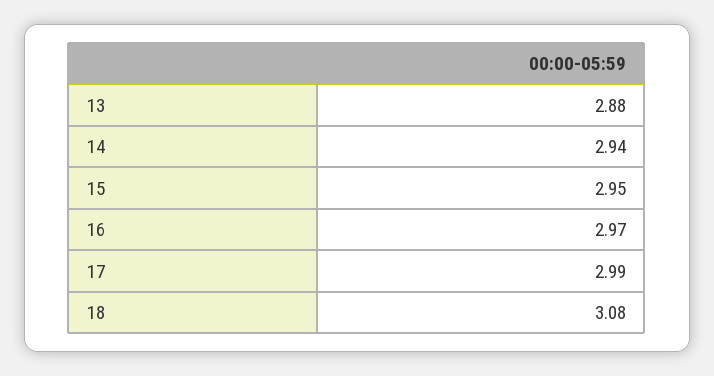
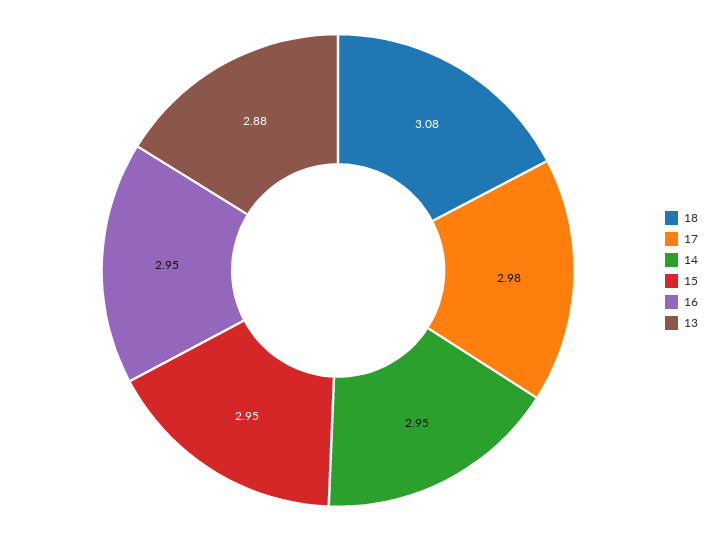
14: 2.94 -> 2.95
16: 2.97 -> 2.95
17: 2.99 -> 2.98

